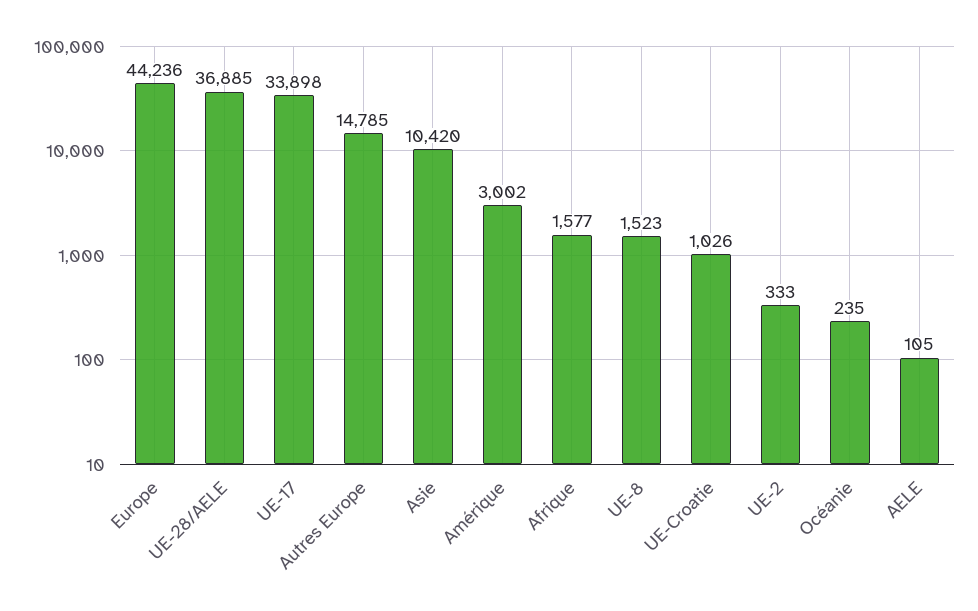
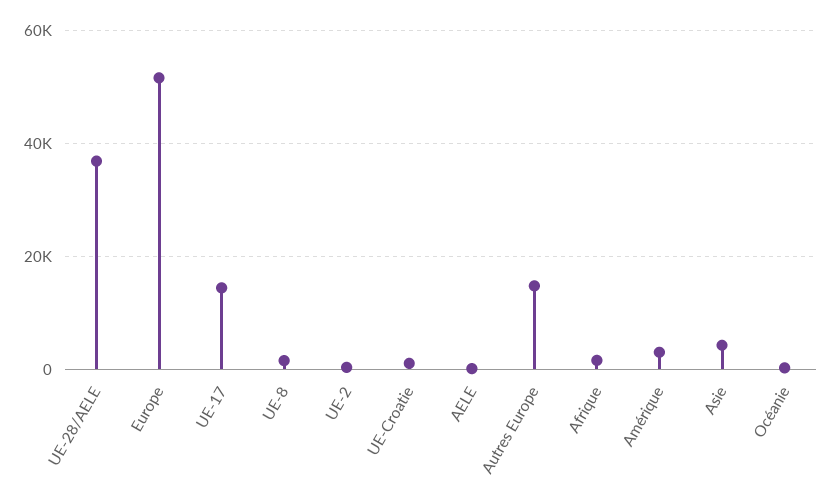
Europe: 44236 -> 52000
UE-17: 33898 -> 14000
Asie: 10420 -> 4000

